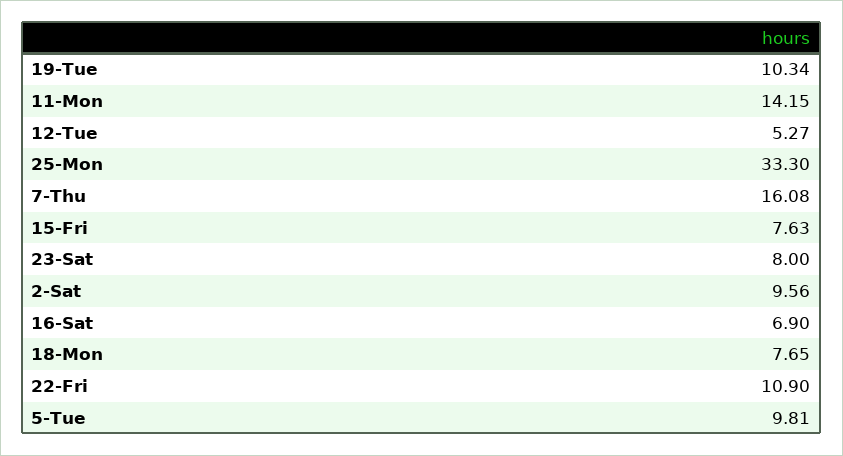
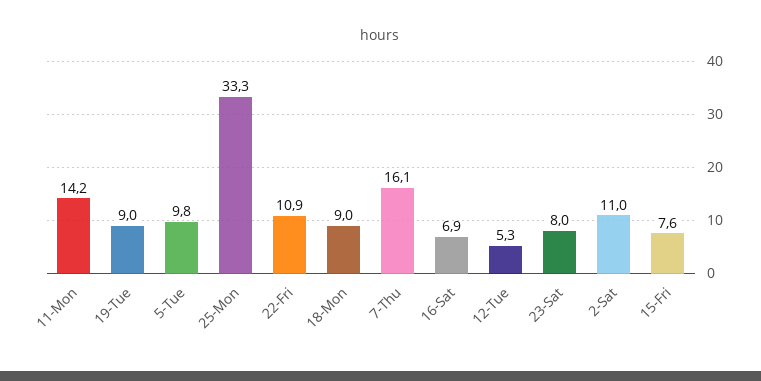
19-Tue: 10.34 -> 9
2-Sat: 9.56 -> 11
18-Mon: 7.65 -> 9

